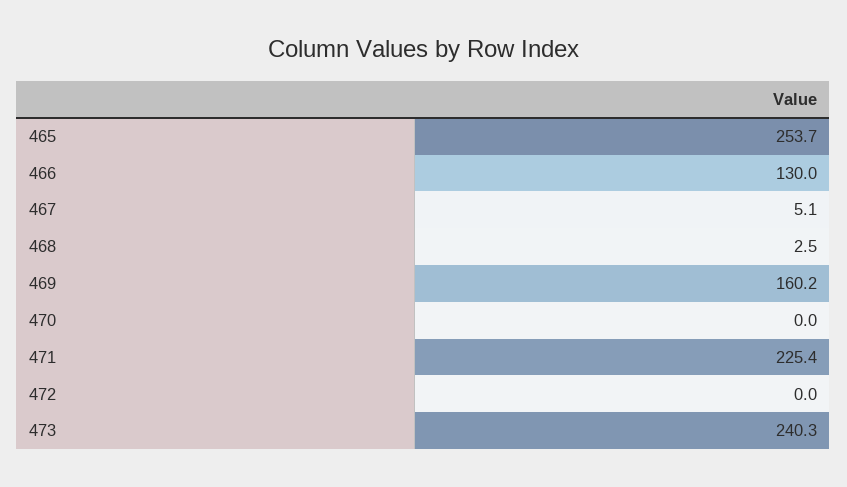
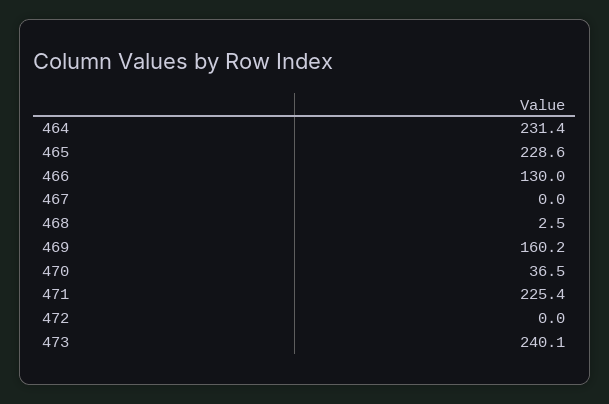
465: 253.7 -> 228.6
467: 5.1 -> 0
470: 0 -> 36.5
473: 240.3 -> 240.1
464: none -> 231.4

